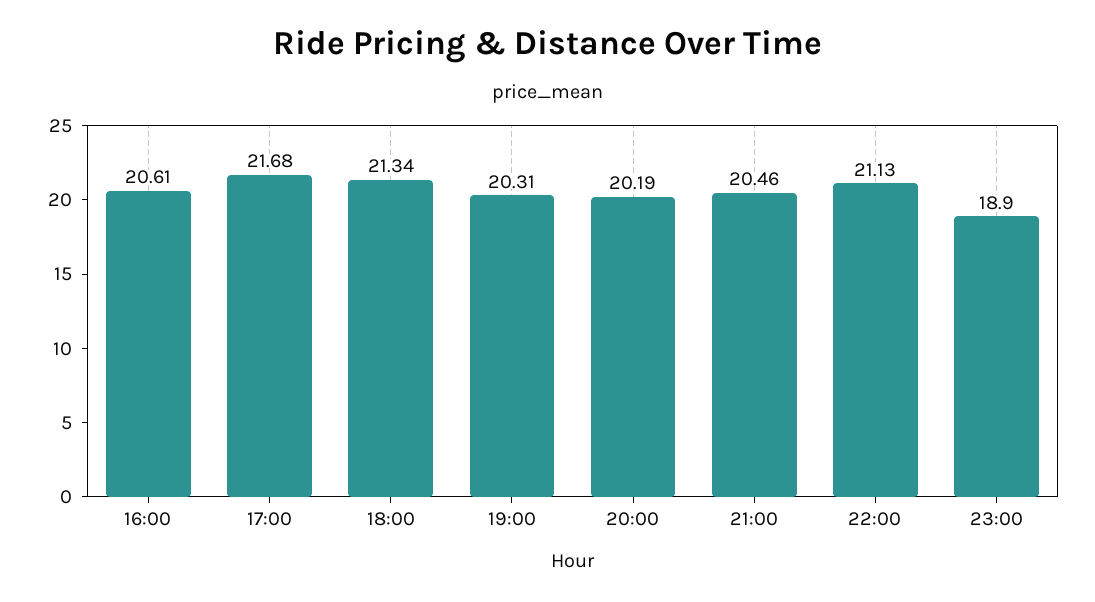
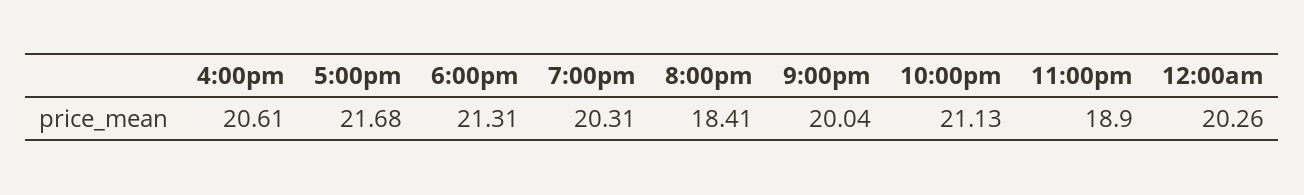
18:00: 21.34 -> 21.31
20:00: 20.19 -> 18.41
21:00: 20.46 -> 20.04
12:00am: none -> 20.26

